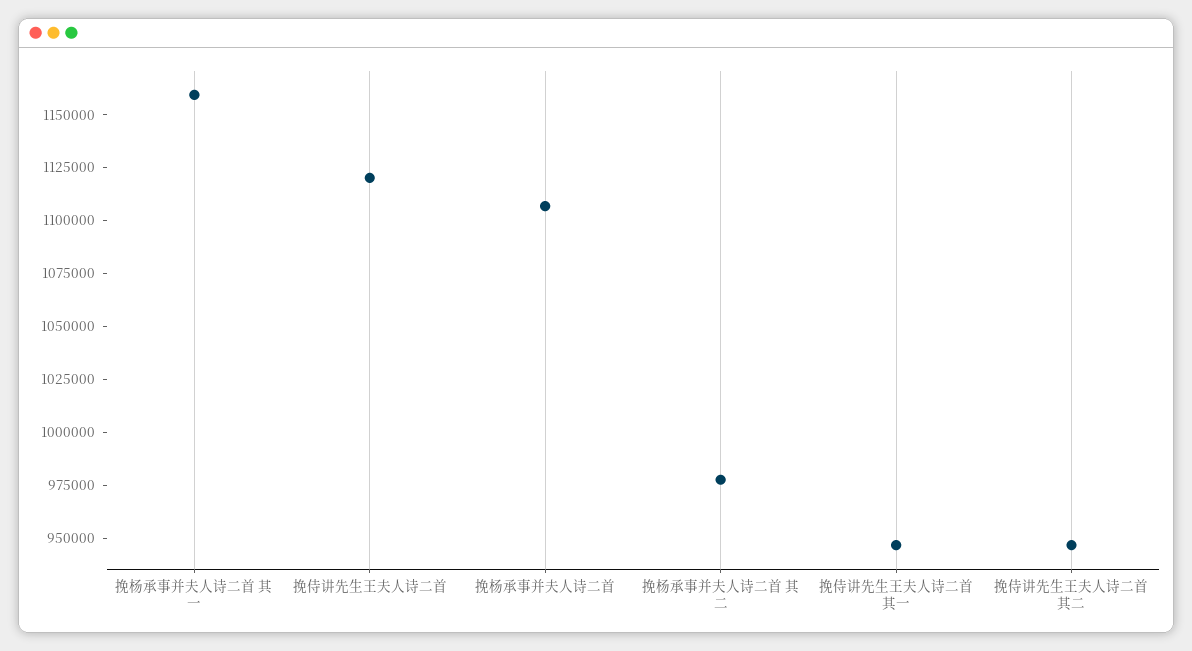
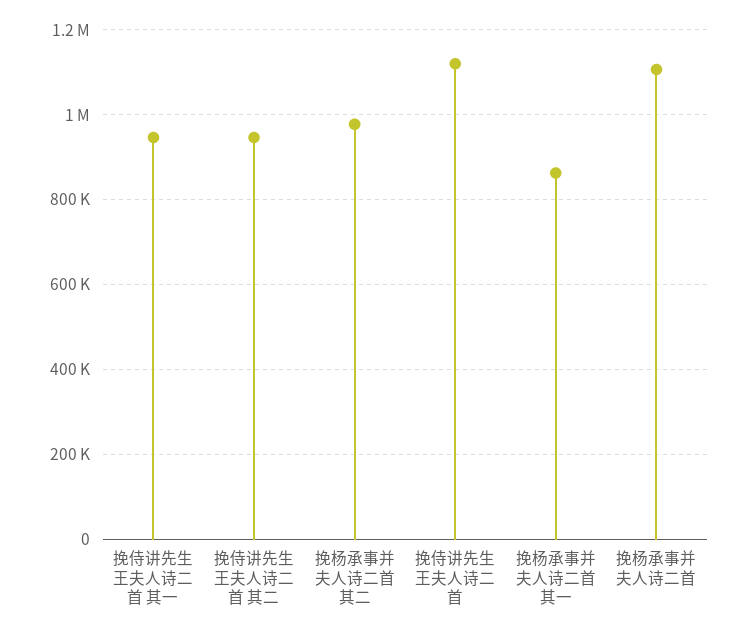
挽杨承事并夫人诗二首 其一: 1160000 -> 860000

